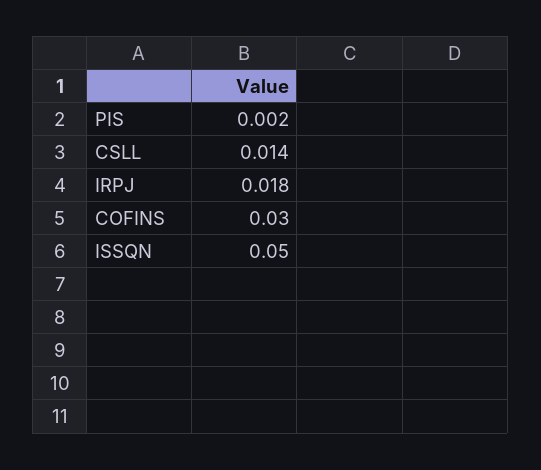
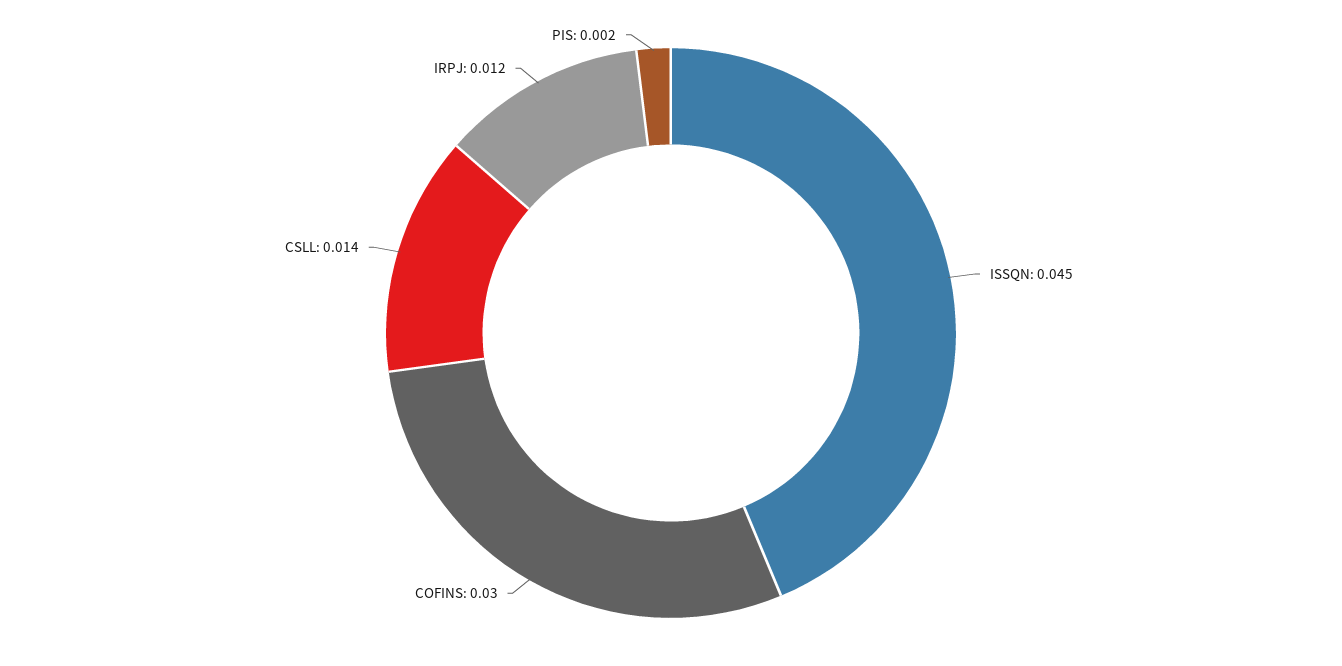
IRPJ: 0.018 -> 0.012
ISSQN: 0.05 -> 0.045

